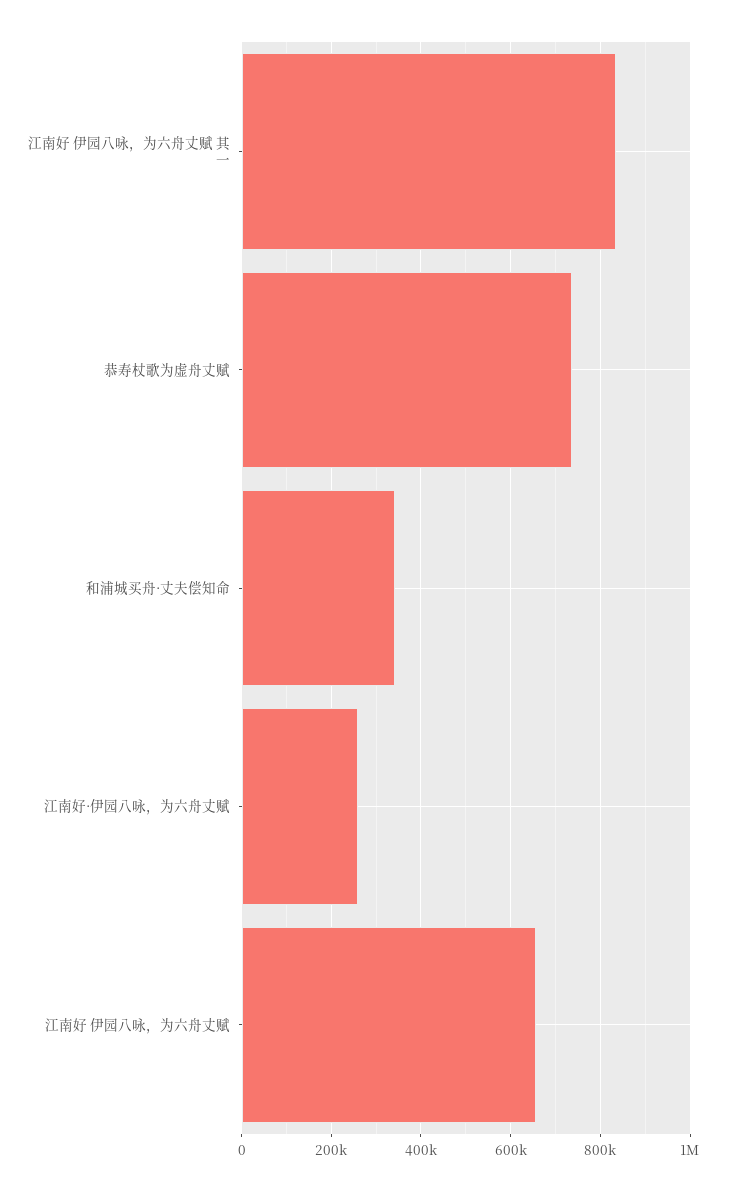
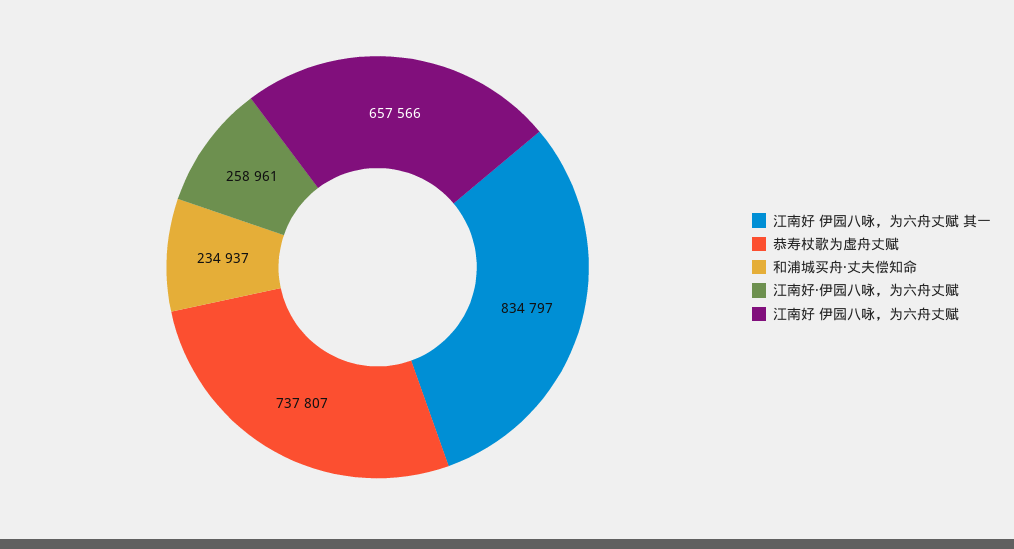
和浦城买舟·丈夫偿知命: 340000 -> 234937

